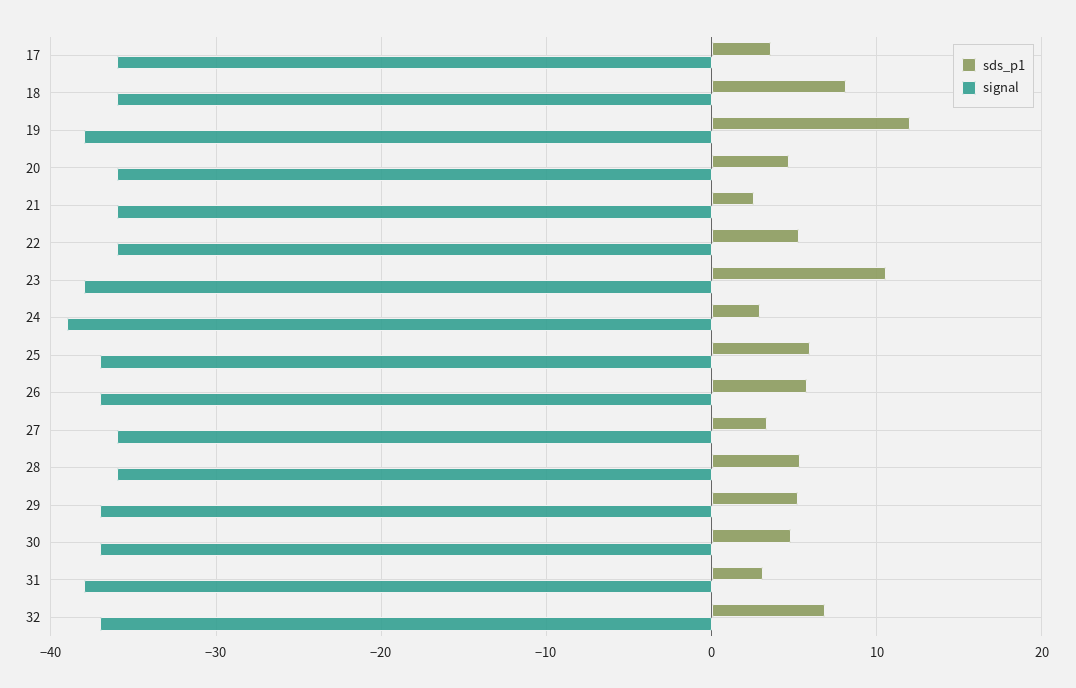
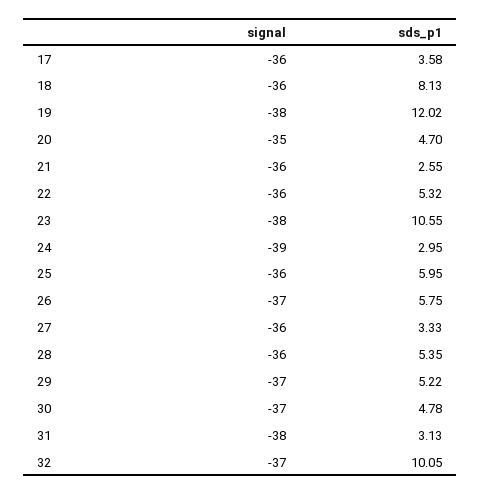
signal, 20: -36 -> -35
signal, 25: -37 -> -36
sds_p1, 32: 7 -> 10.05

